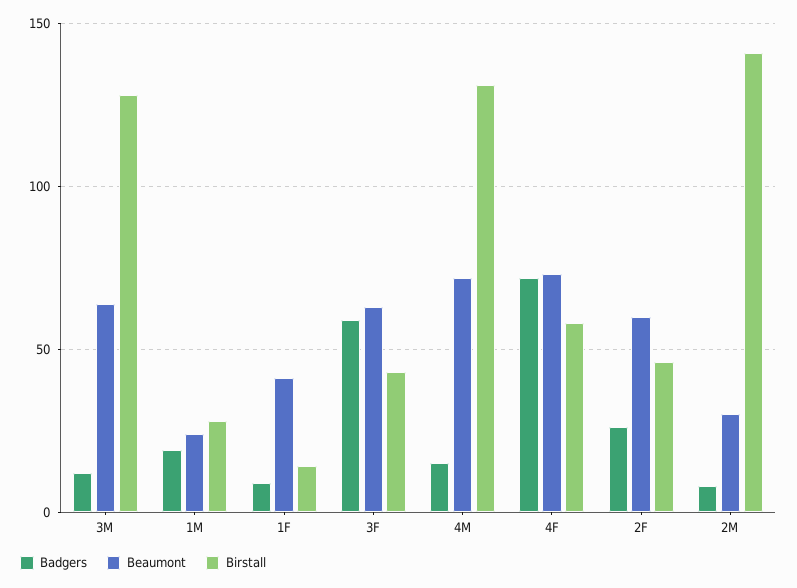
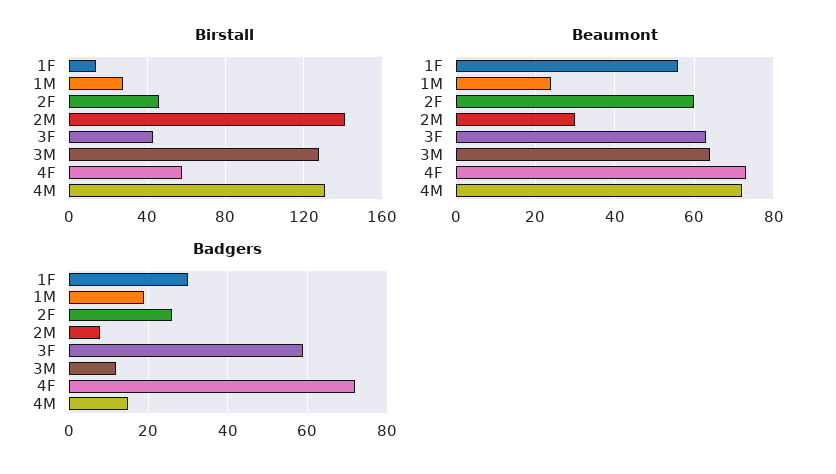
Badgers, 1F: 10 -> 30
Beaumont, 1F: 40 -> 55

